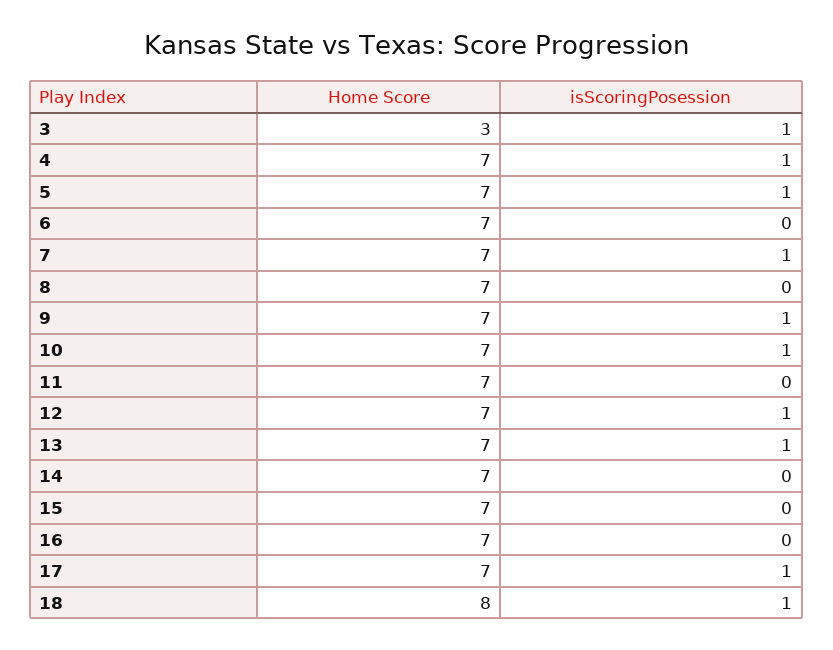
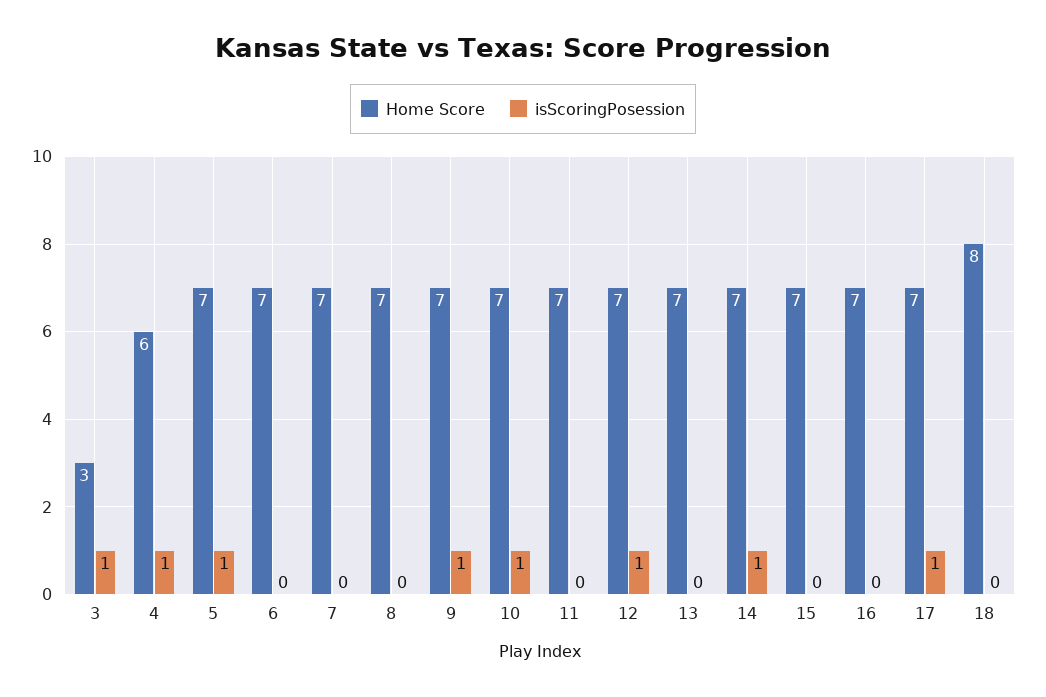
Home Score, 4: 7 -> 6
isScoringPosession, 7: 1 -> 0
isScoringPosession, 13: 1 -> 0
isScoringPosession, 14: 0 -> 1
isScoringPosession, 18: 1 -> 0

